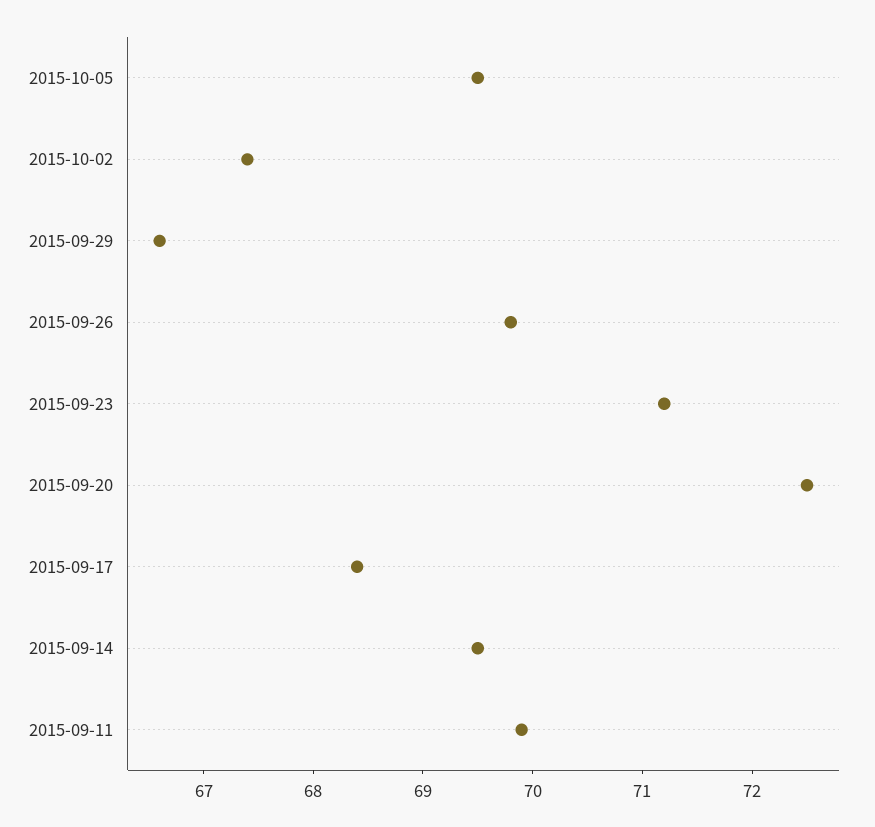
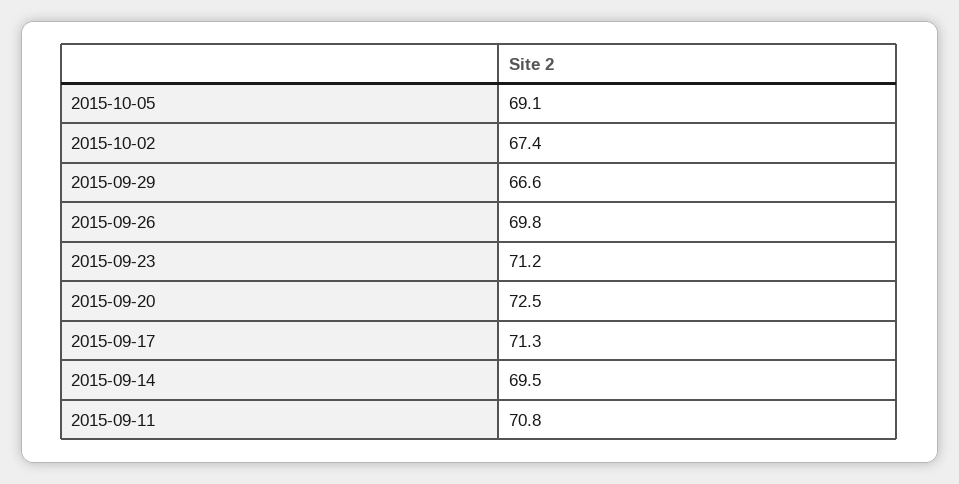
2015-10-05: 69.5 -> 69.1
2015-09-17: 68.4 -> 71.3
2015-09-11: 69.9 -> 70.8

